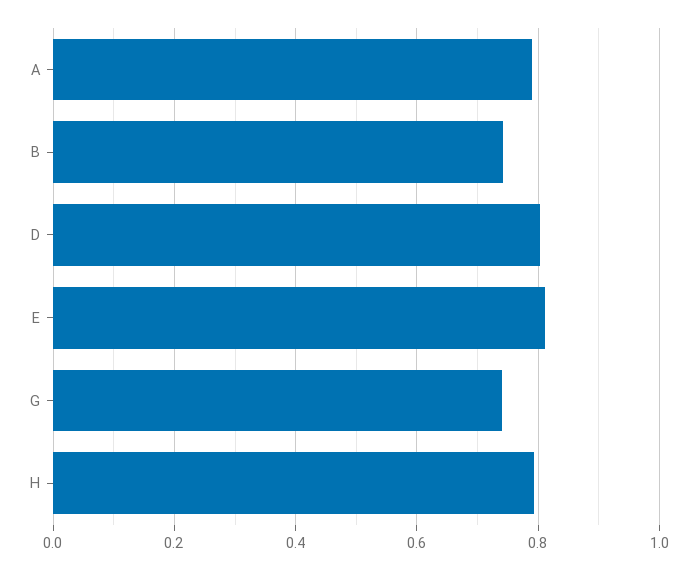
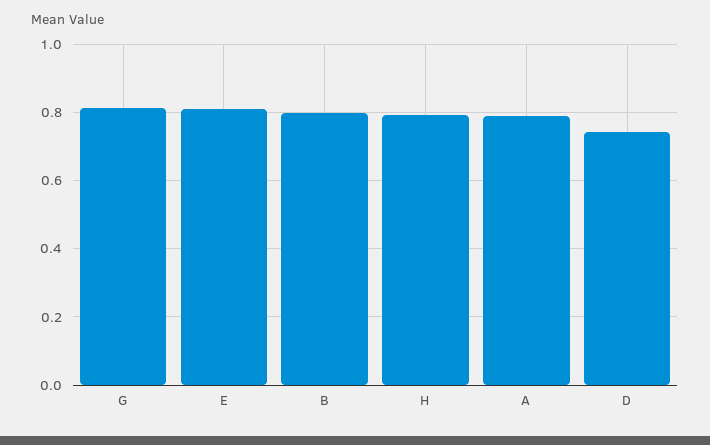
B: 0.74 -> 0.8
D: 0.8 -> 0.74
G: 0.74 -> 0.82

